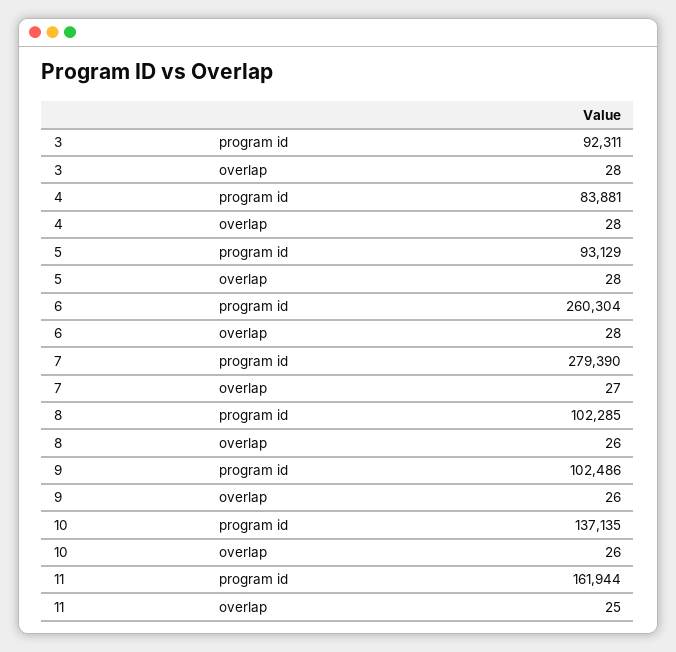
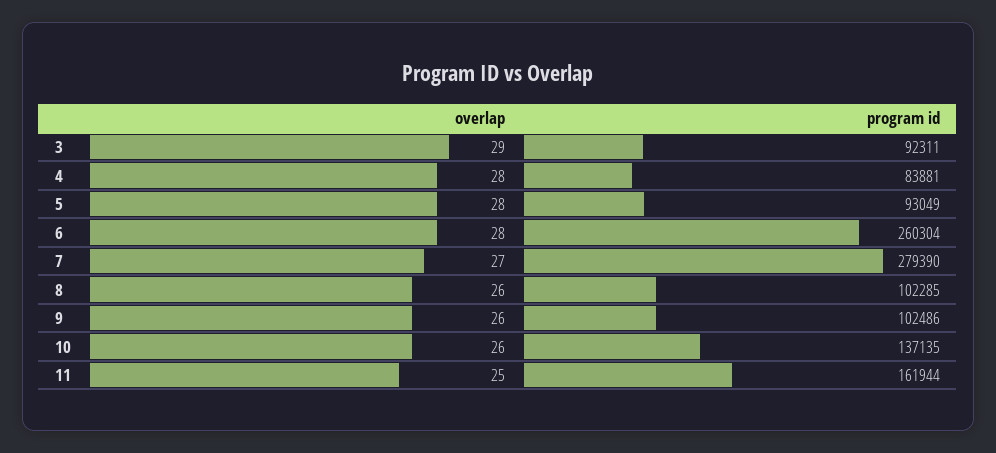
3, overlap: 28 -> 29
5, program id: 93129 -> 93049

